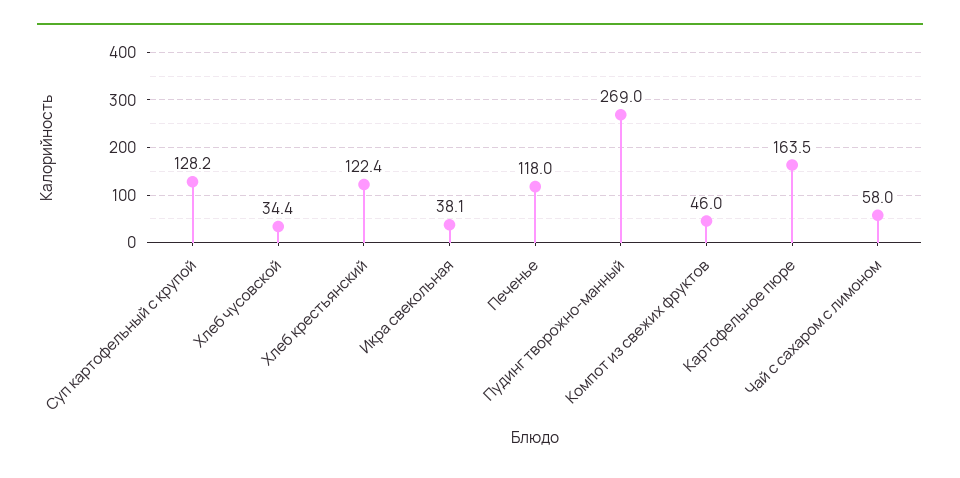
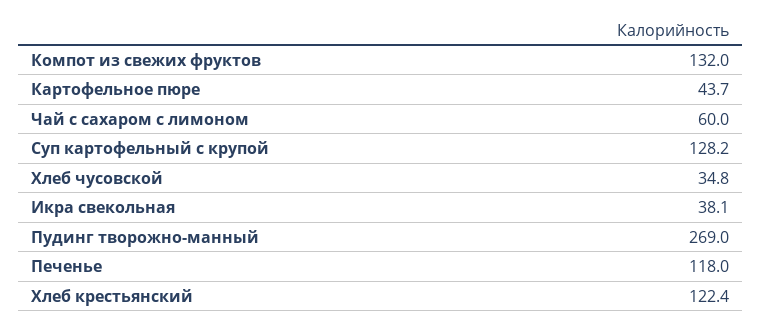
Хлеб чусовской: 34.4 -> 34.8
Компот из свежих фруктов: 46 -> 132
Картофельное пюре: 163.5 -> 43.7
Чай с сахаром с лимоном: 58 -> 60

